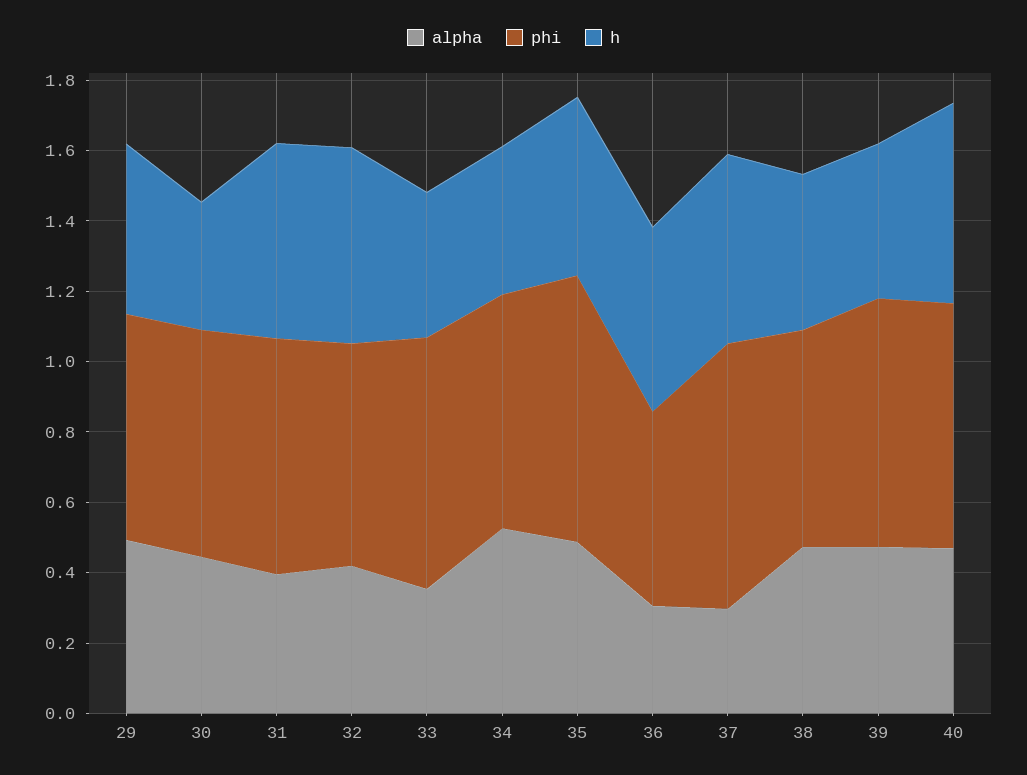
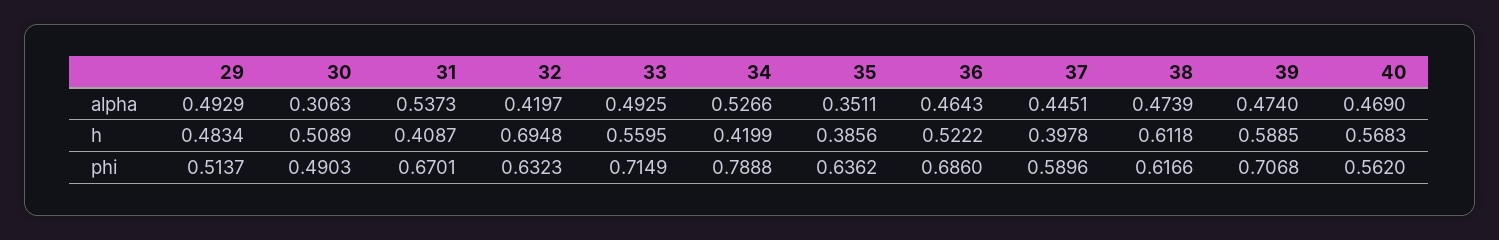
phi, 29: 0.65 -> 0.5137
alpha, 30: 0.45 -> 0.3063
phi, 30: 0.65 -> 0.4903
h, 30: 0.35 -> 0.5089
alpha, 31: 0.4 -> 0.5373
h, 31: 0.55 -> 0.4087
h, 32: 0.55 -> 0.6948
alpha, 33: 0.35 -> 0.4925
h, 33: 0.4 -> 0.5595
phi, 34: 0.65 -> 0.7888
alpha, 35: 0.5 -> 0.3511
phi, 35: 0.75 -> 0.6362
h, 35: 0.5 -> 0.3856
alpha, 36: 0.3 -> 0.4643
phi, 36: 0.55 -> 0.686
alpha, 37: 0.3 -> 0.4451
phi, 37: 0.75 -> 0.5896
h, 37: 0.55 -> 0.3978
h, 38: 0.45 -> 0.6118
h, 39: 0.45 -> 0.5885
phi, 40: 0.7 -> 0.562

